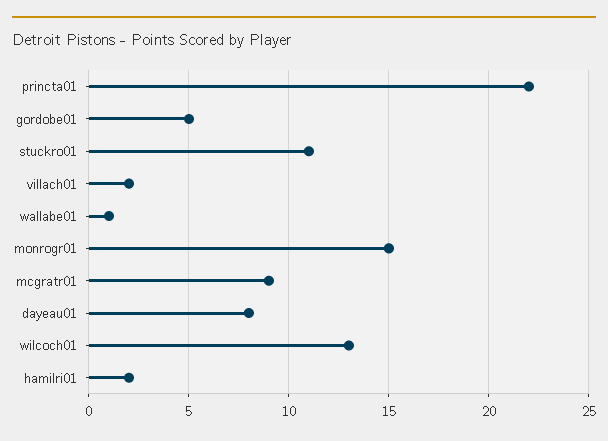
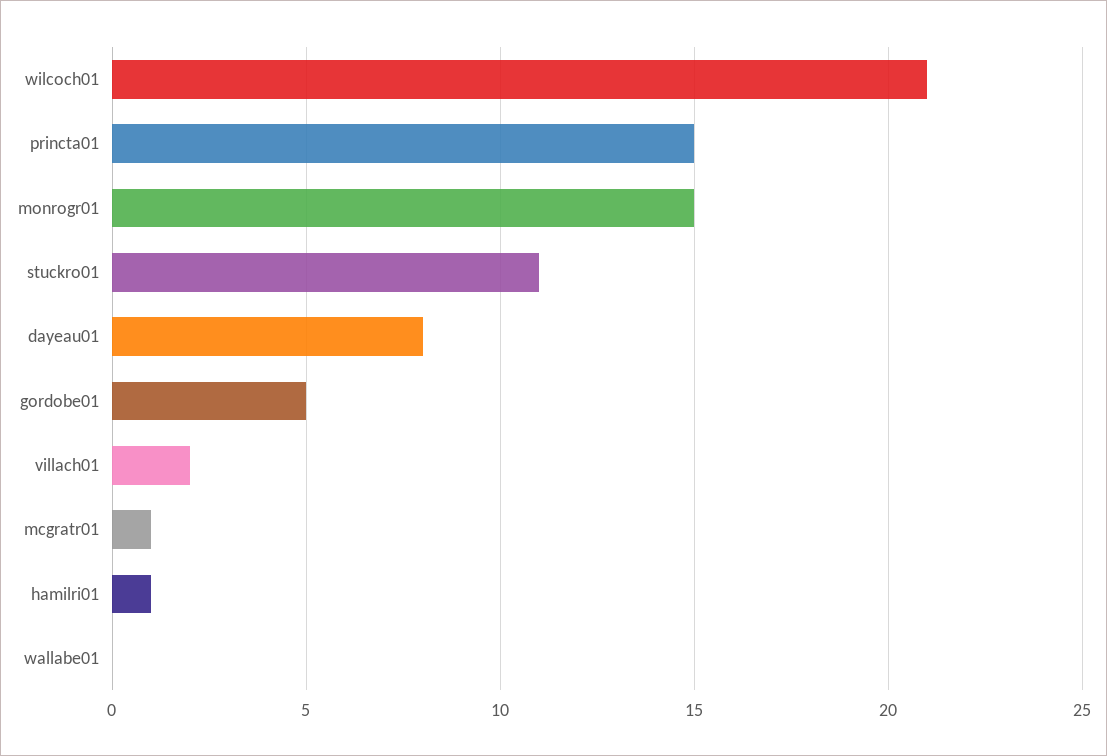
princta01: 22 -> 15
wallabe01: 1 -> 0
mcgratr01: 9 -> 1
wilcoch01: 13 -> 21
hamilri01: 2 -> 1

